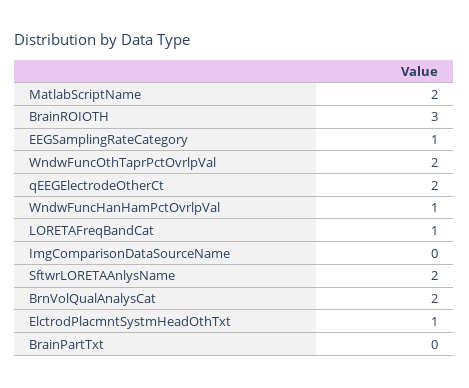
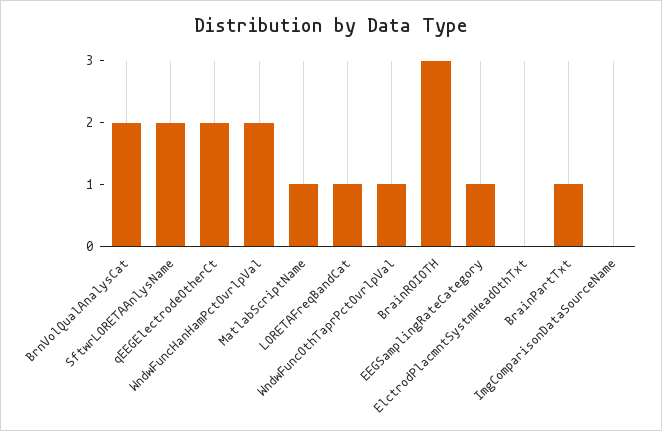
MatlabScriptName: 2 -> 1
WndwFuncOthTaprPctOvrlpVal: 2 -> 1
WndwFuncHanHamPctOvrlpVal: 1 -> 2
ElctrodPlacmntSystmHeadOthTxt: 1 -> 0
BrainPartTxt: 0 -> 1

